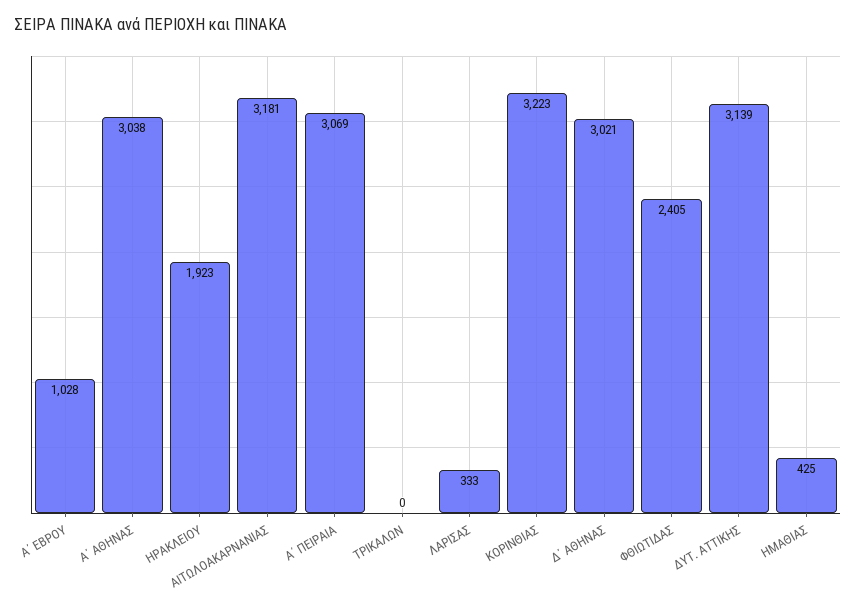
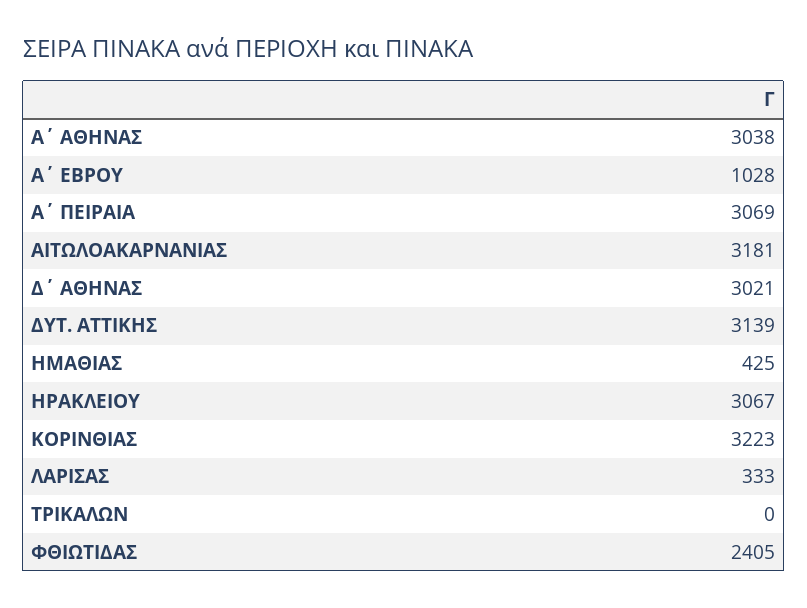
ΗΡΑΚΛΕΙΟΥ: 1923 -> 3067

